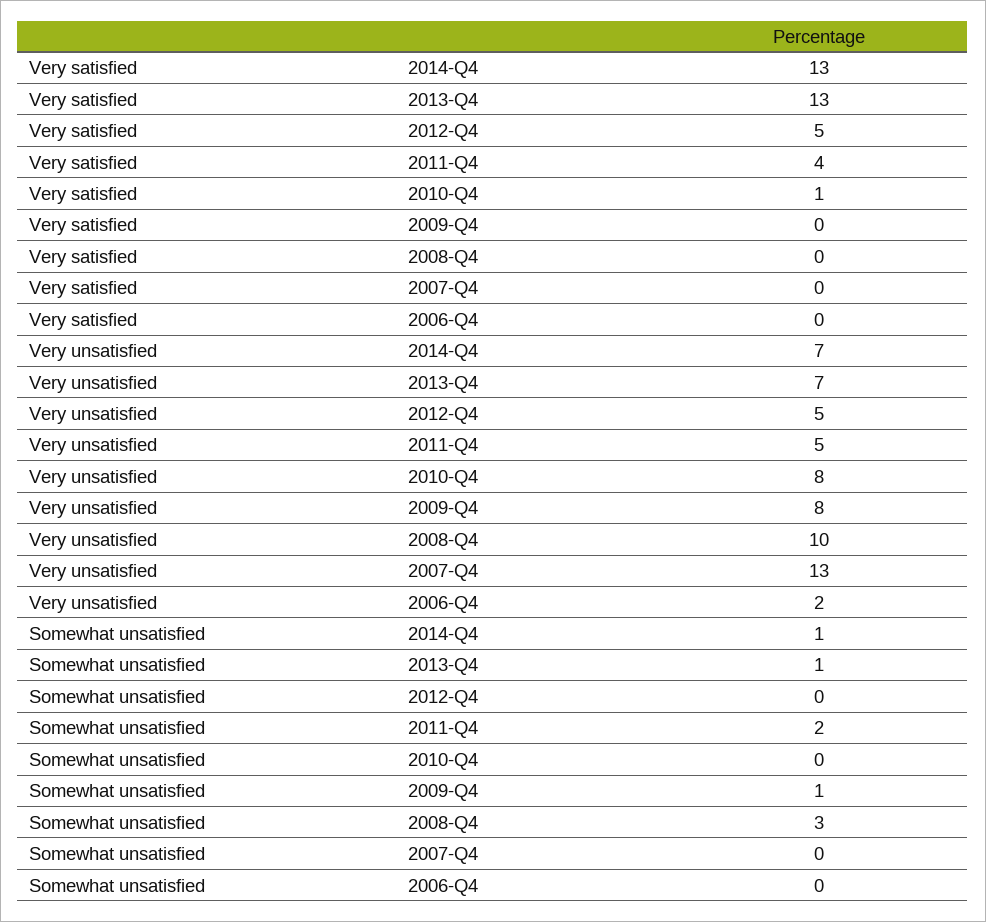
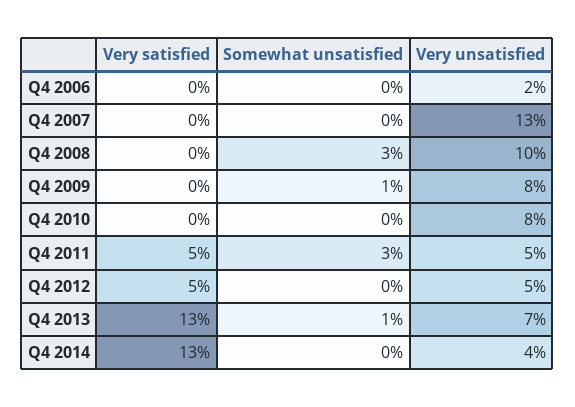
Very satisfied, 2011-Q4: 4 -> 5
Very satisfied, 2010-Q4: 1 -> 0
Very unsatisfied, 2014-Q4: 7 -> 4
Somewhat unsatisfied, 2014-Q4: 1 -> 0
Somewhat unsatisfied, 2011-Q4: 2 -> 3

